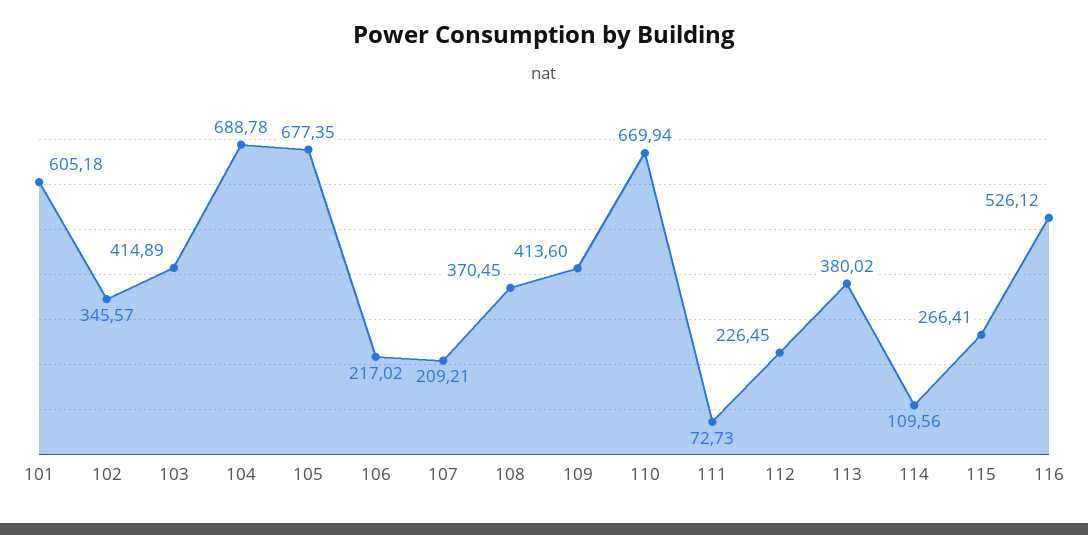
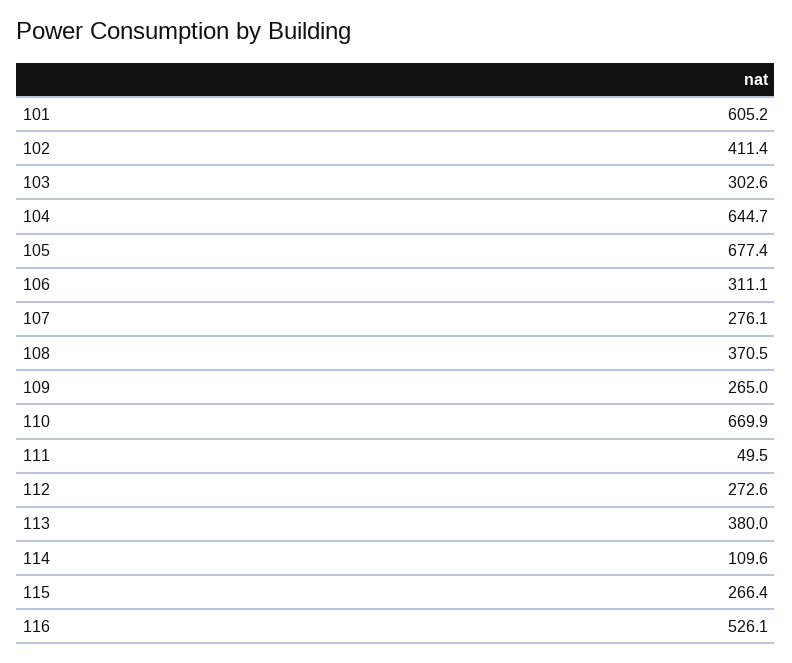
102: 345.57 -> 411.4
103: 414.89 -> 302.6
104: 688.78 -> 644.7
106: 217.02 -> 311.1
107: 209.21 -> 276.1
109: 413.6 -> 265
111: 72.73 -> 49.5
112: 226.45 -> 272.6

